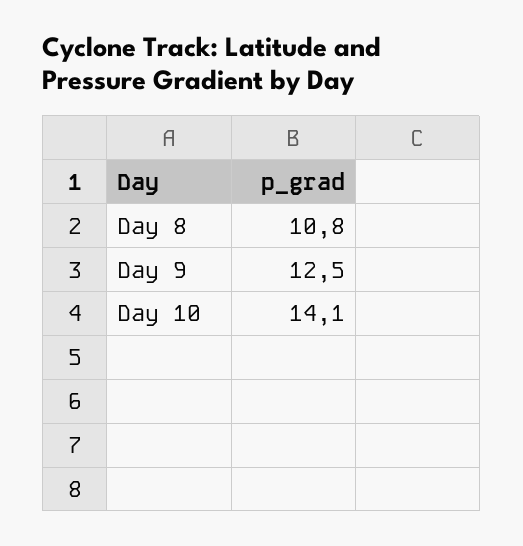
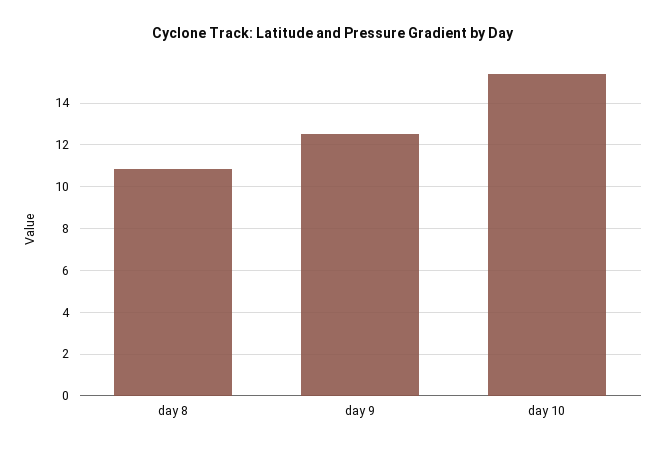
Day 10: 14.1 -> 15.5

